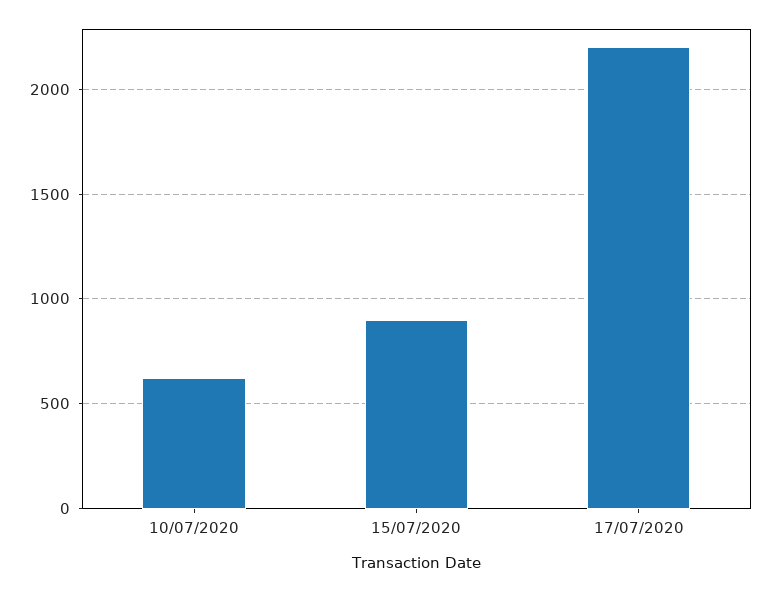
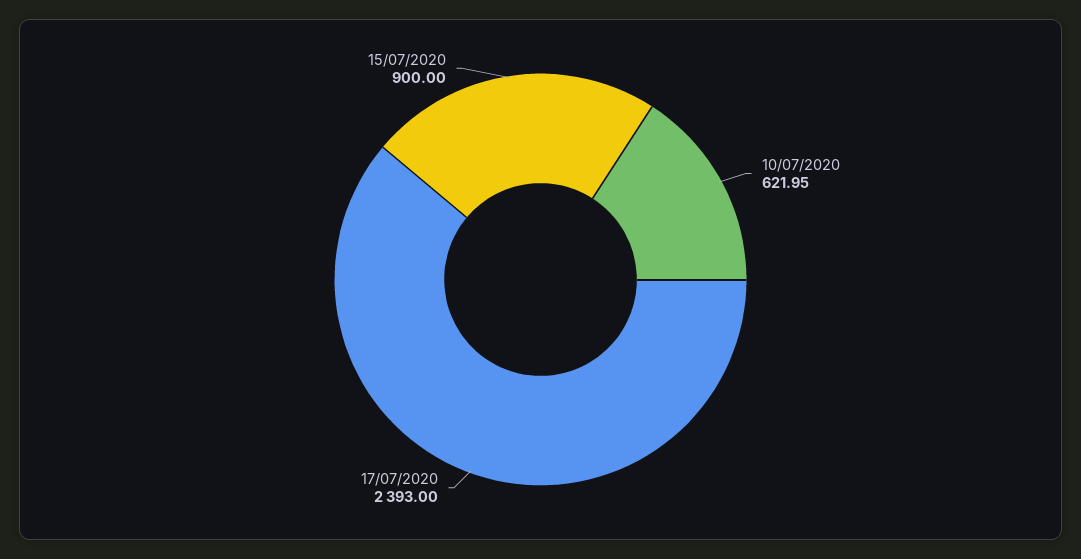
17/07/2020: 2200 -> 2393

